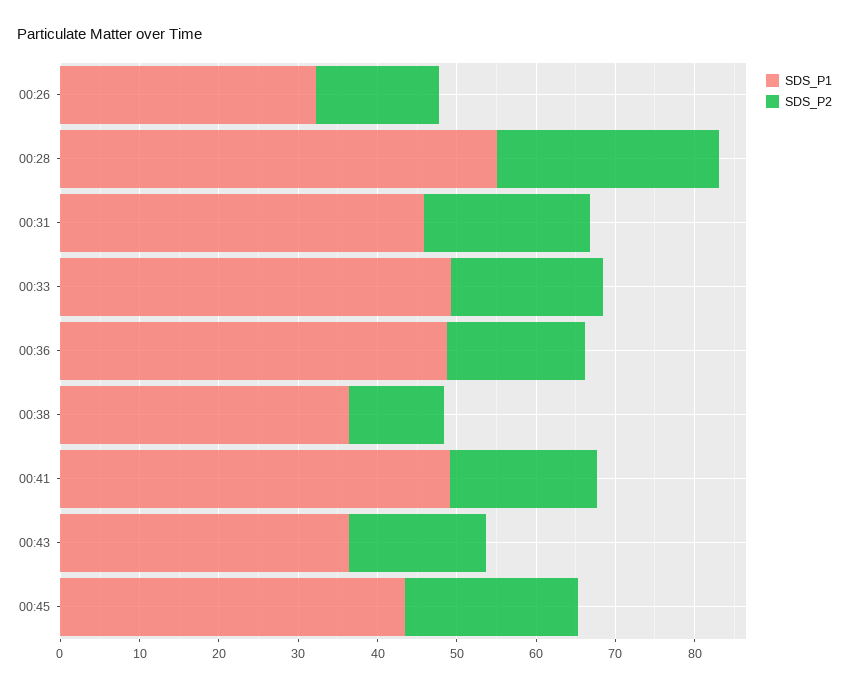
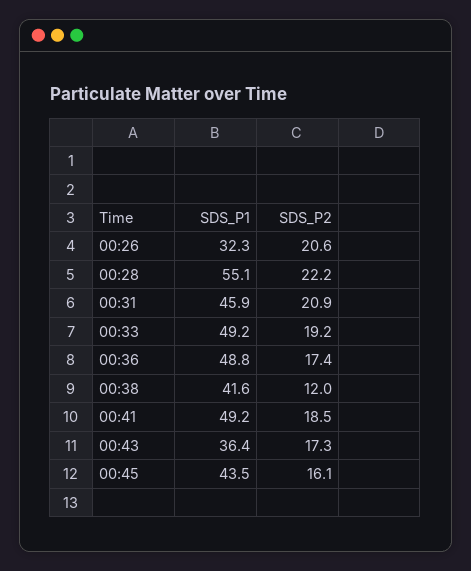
SDS_P2, 00:26: 16 -> 20.6
SDS_P2, 00:28: 28 -> 22.2
SDS_P1, 00:38: 36 -> 41.6
SDS_P2, 00:45: 22 -> 16.1

